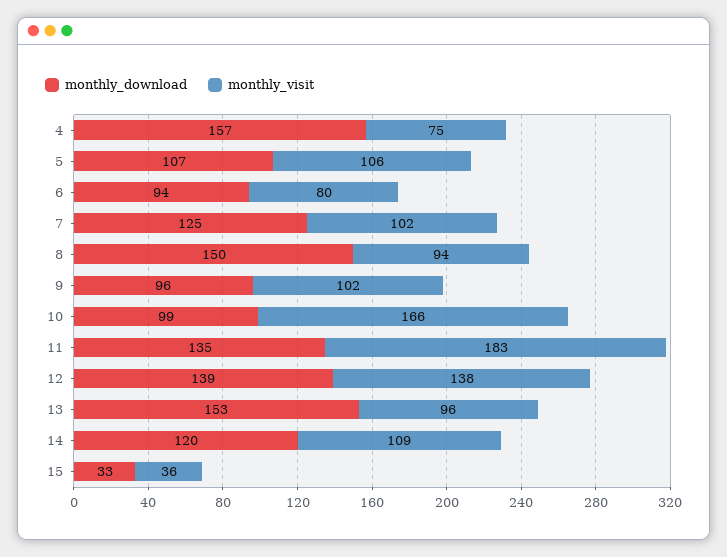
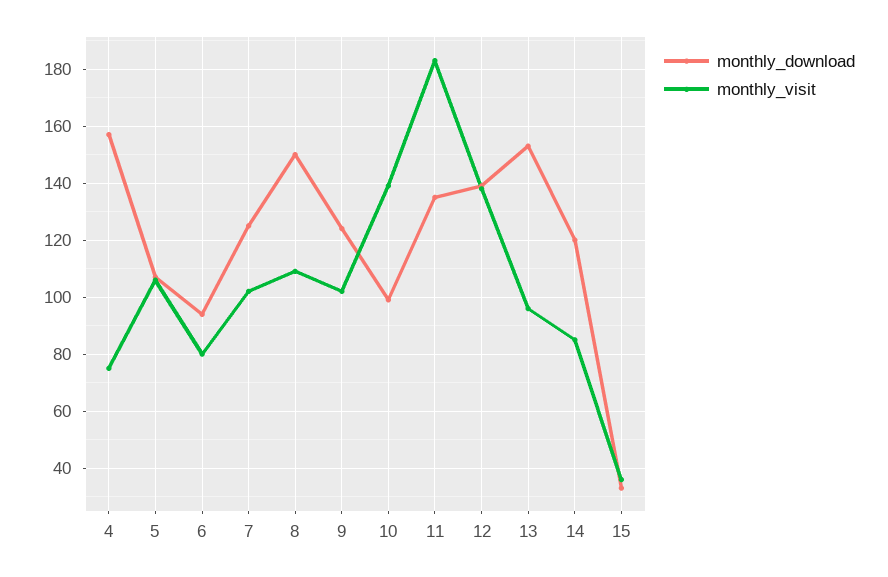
monthly_visit, 8: 94 -> 110
monthly_download, 9: 96 -> 125
monthly_visit, 10: 166 -> 140
monthly_visit, 14: 109 -> 85

